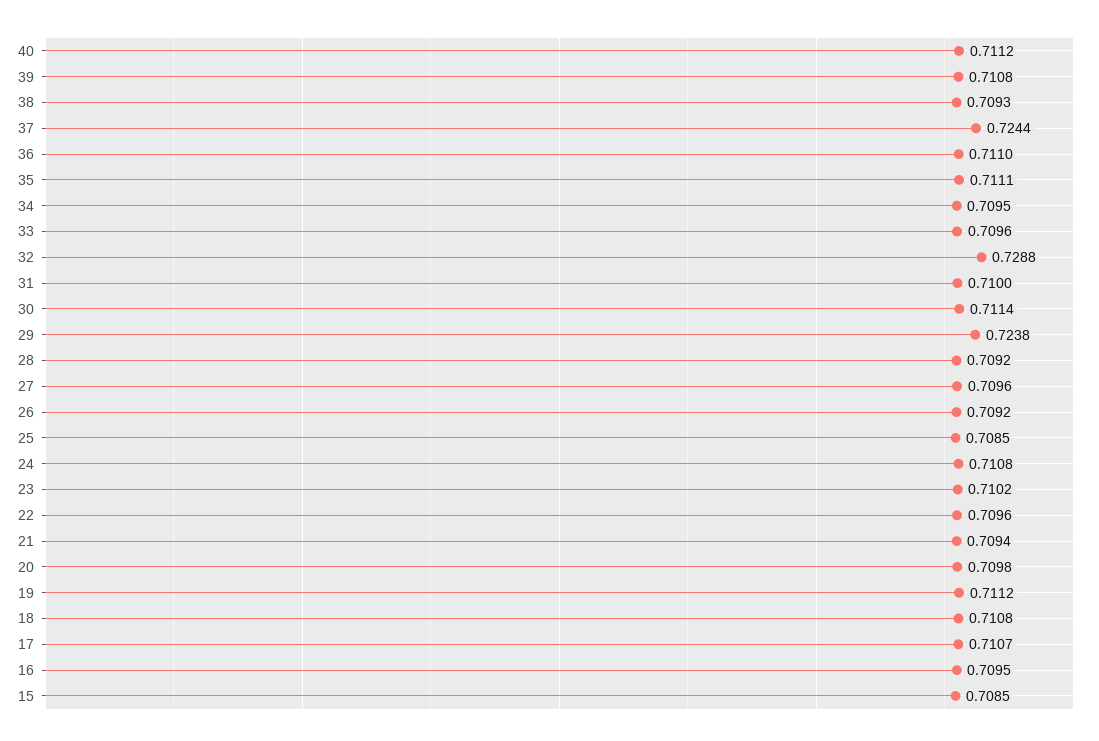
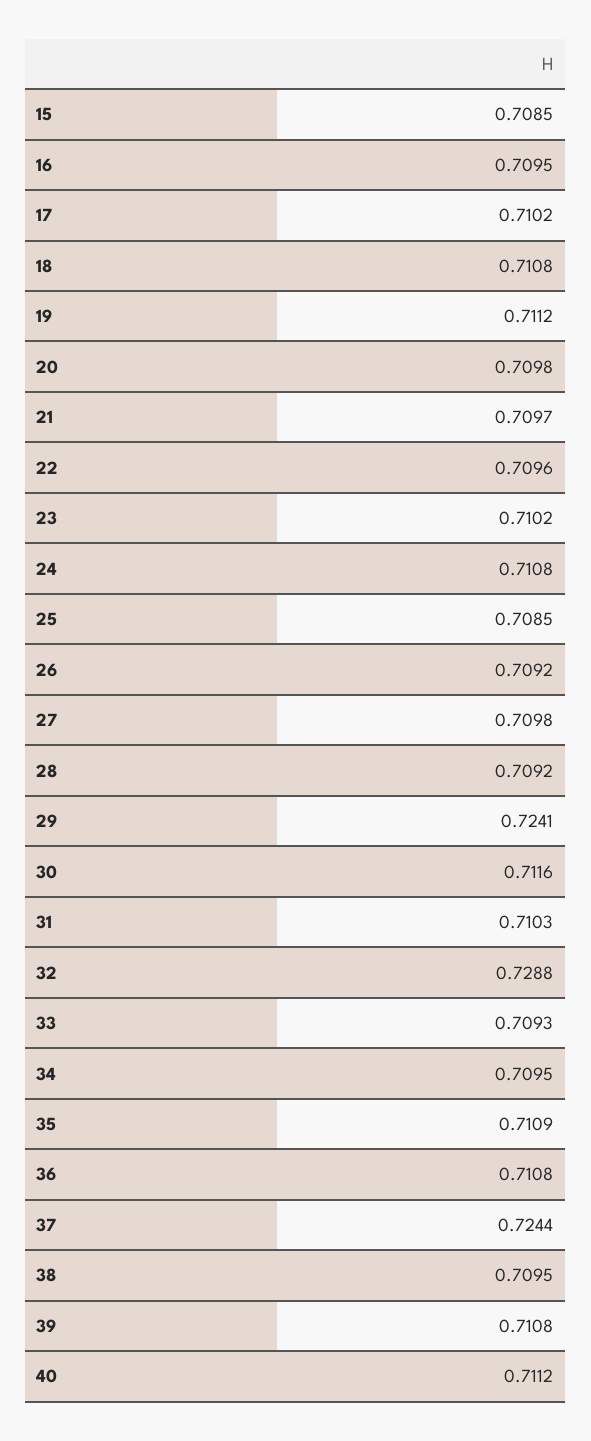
38: 0.7093 -> 0.7095
36: 0.711 -> 0.7108
35: 0.7111 -> 0.7109
33: 0.7096 -> 0.7093
31: 0.71 -> 0.7103
30: 0.7114 -> 0.7116
29: 0.7238 -> 0.7241
27: 0.7096 -> 0.7098
21: 0.7094 -> 0.7097
17: 0.7107 -> 0.7102

